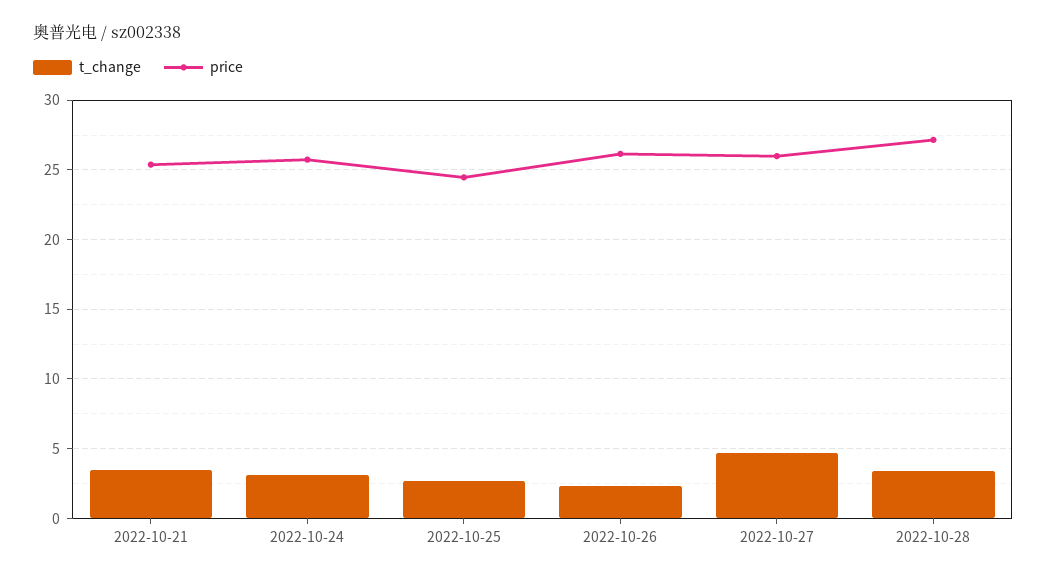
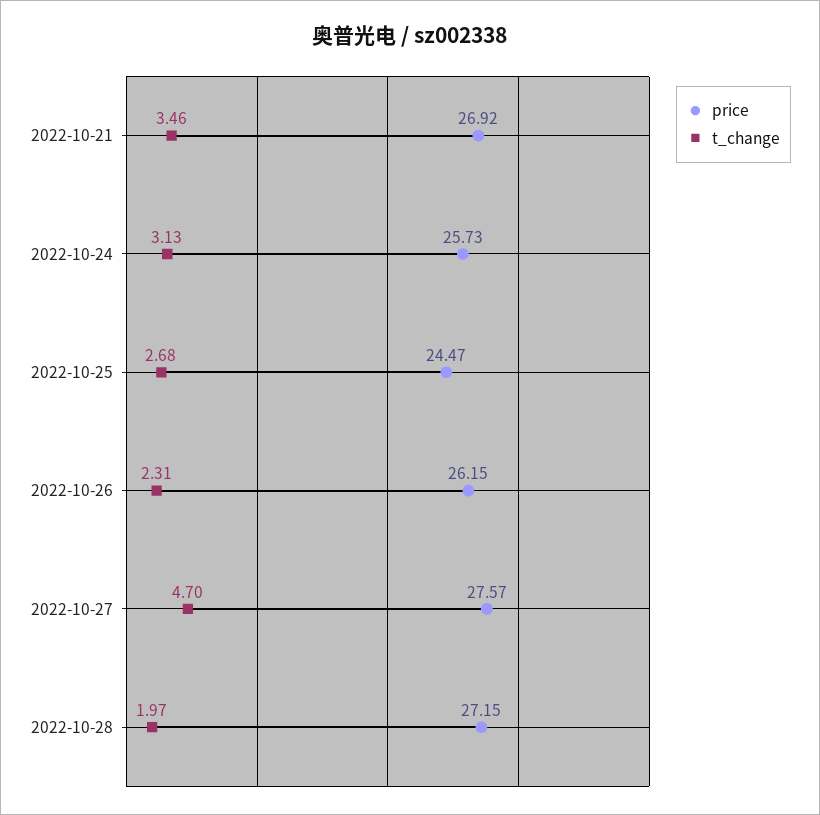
price, 2022-10-21: 25.5 -> 26.92
price, 2022-10-27: 26 -> 27.57
t_change, 2022-10-28: 3.5 -> 1.97

